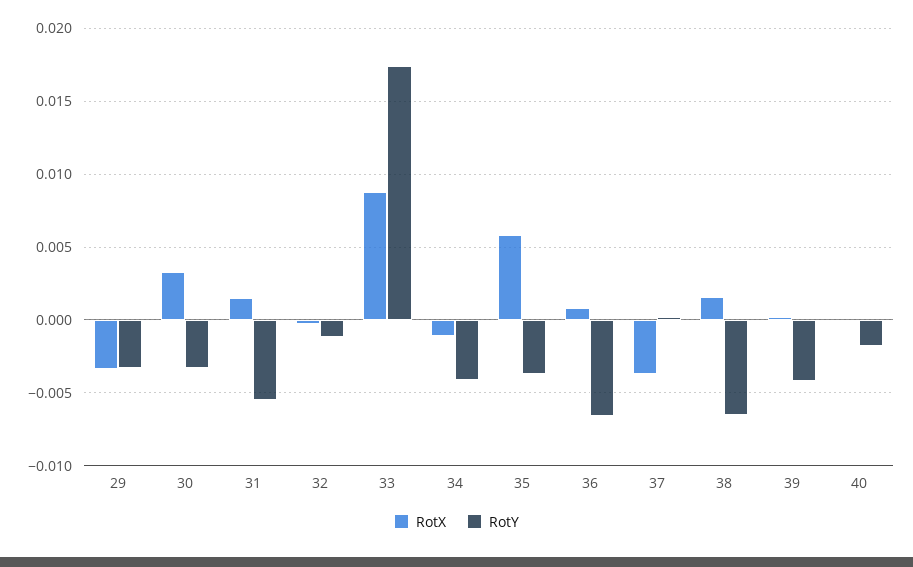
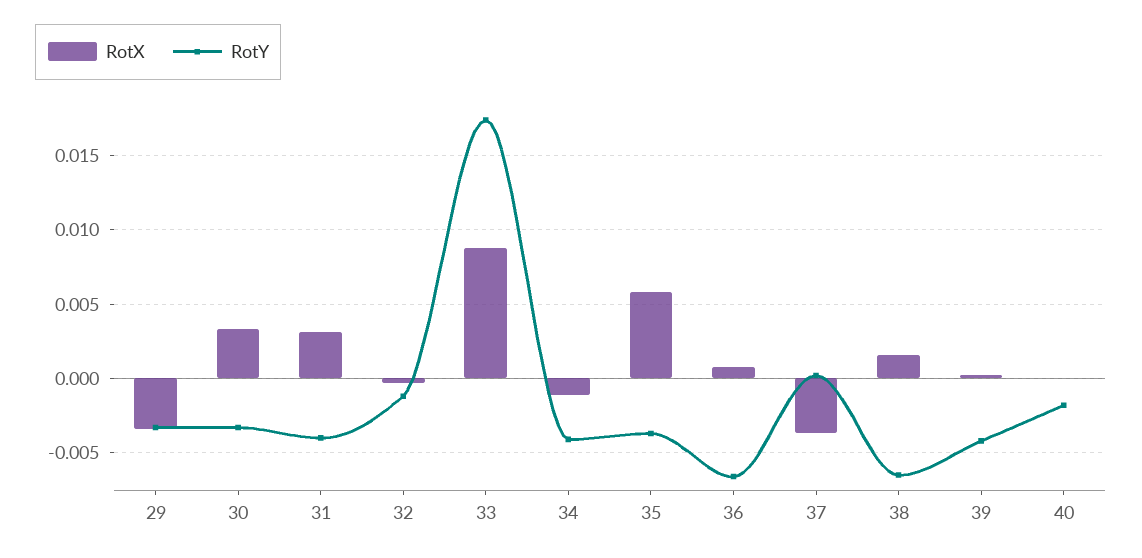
RotX, 31: 0.0015 -> 0.003
RotY, 31: -0.0055 -> -0.004

